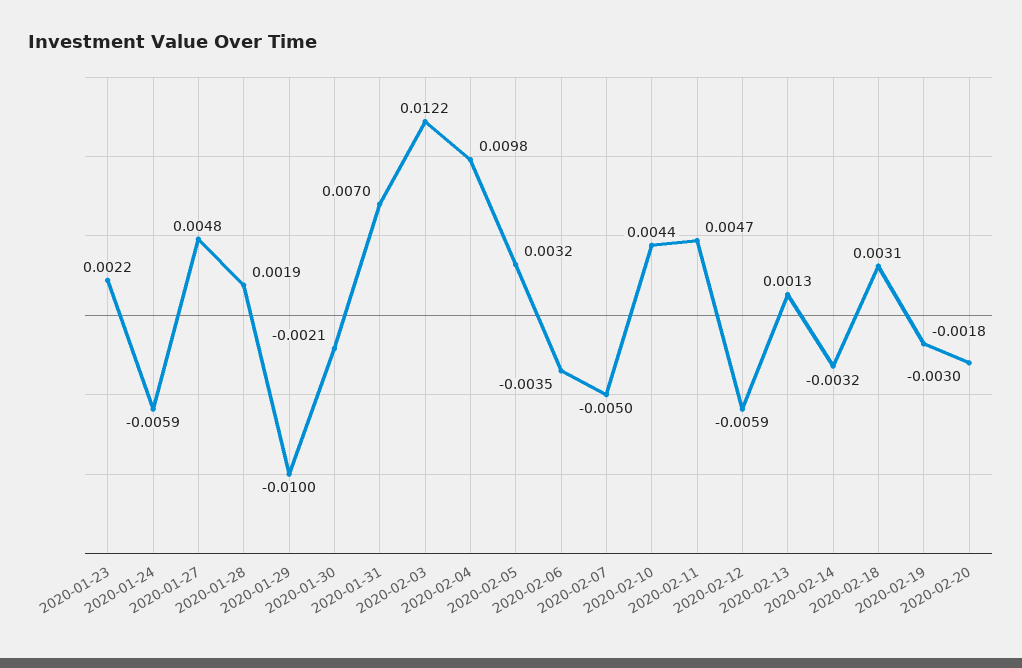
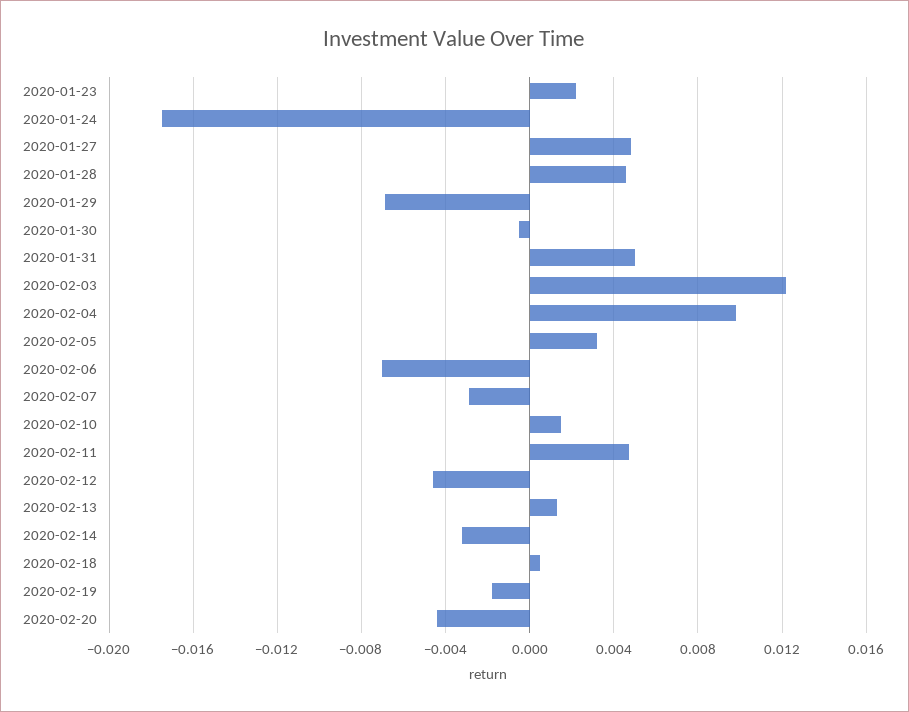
2020-01-24: -0.0059 -> -0.0175
2020-01-28: 0.0019 -> 0.0045
2020-01-29: -0.01 -> -0.007
2020-01-30: -0.0021 -> -0.0005
2020-01-31: 0.007 -> 0.005
2020-02-06: -0.0035 -> -0.007
2020-02-07: -0.005 -> -0.003
2020-02-10: 0.0044 -> 0.0015
2020-02-12: -0.0059 -> -0.0045
2020-02-18: 0.0031 -> 0.0005
2020-02-20: -0.003 -> -0.0045

